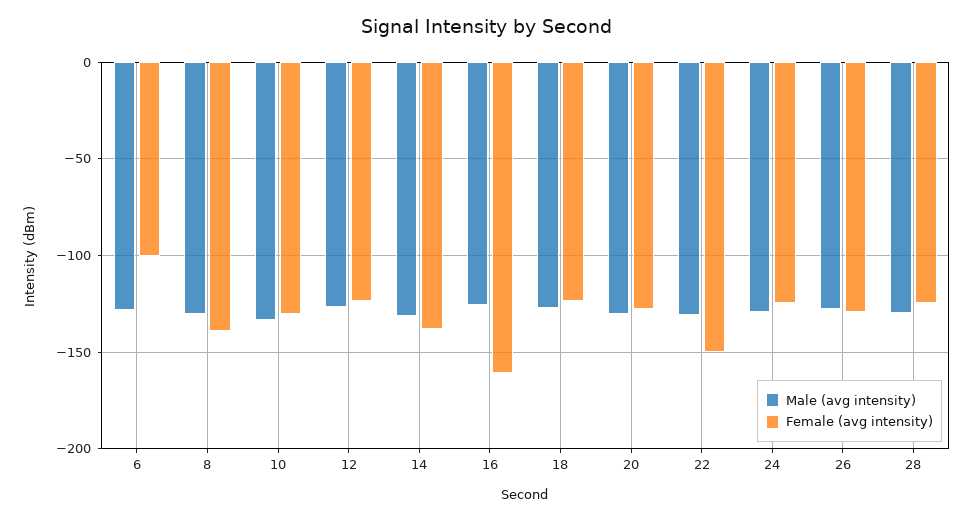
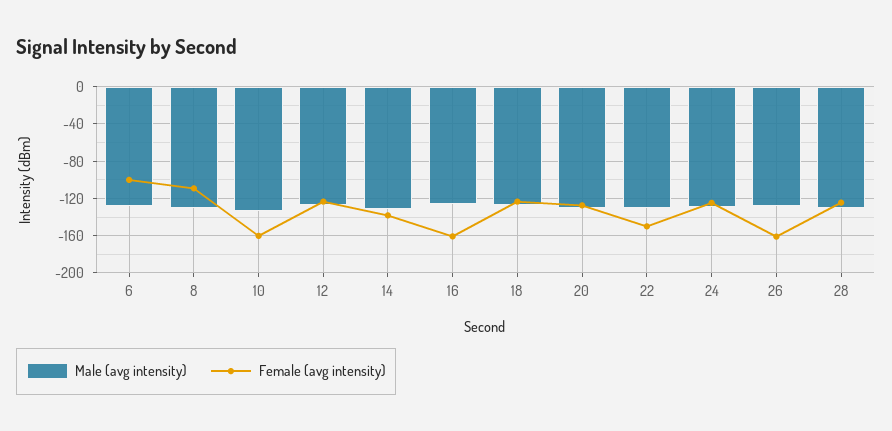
Female (avg intensity), 8: -140 -> -110
Female (avg intensity), 10: -130 -> -160
Female (avg intensity), 26: -130 -> -160

